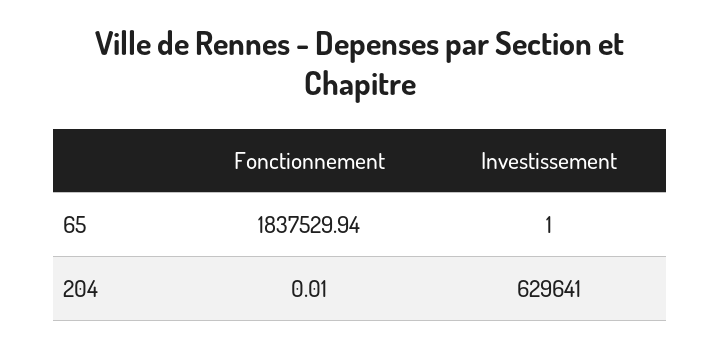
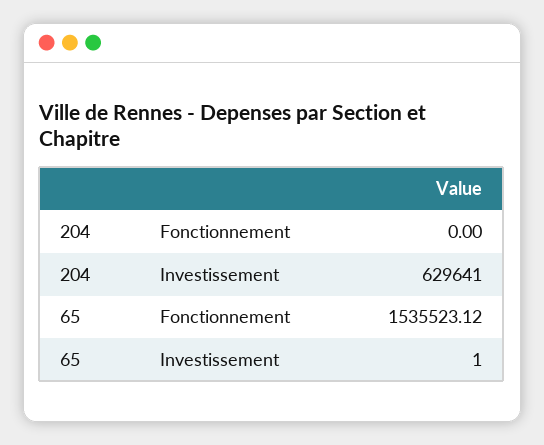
Fonctionnement, 65: 1837529.94 -> 1535523.12
Fonctionnement, 204: 0.01 -> 0

